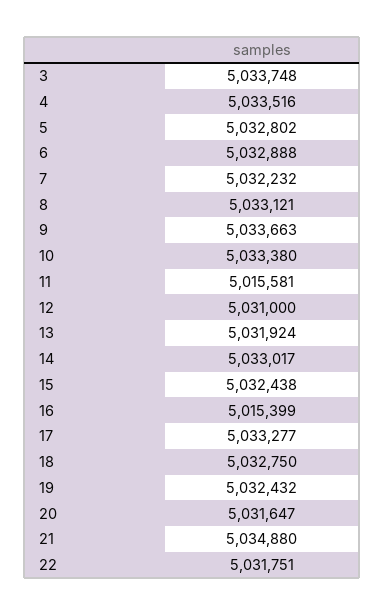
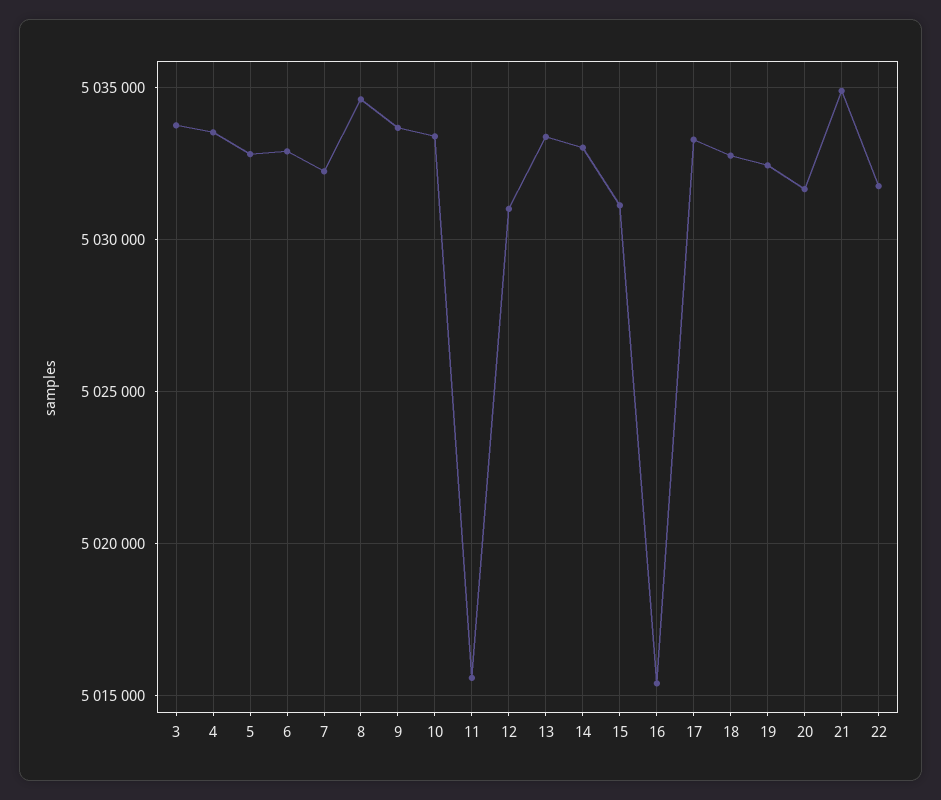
8: 5033121 -> 5034500
13: 5031924 -> 5033500
15: 5032438 -> 5031000

